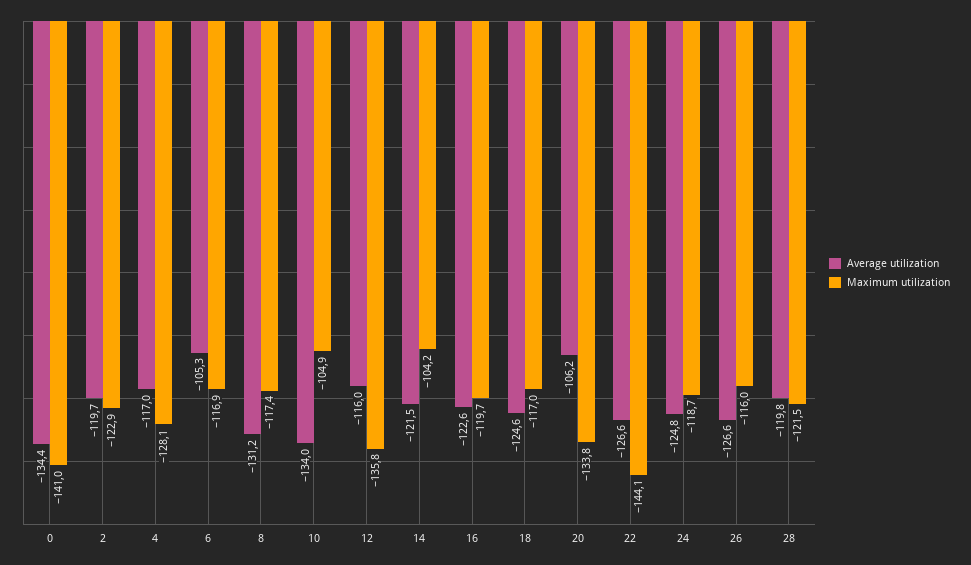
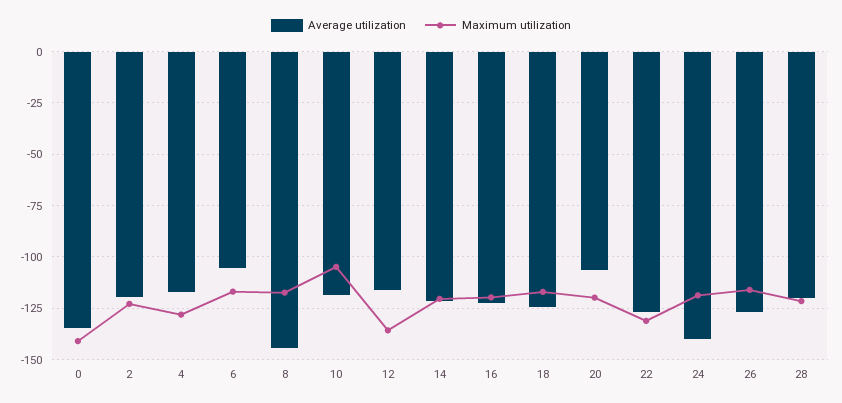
Average utilization, 8: -131.2 -> -145
Average utilization, 10: -134 -> -120
Maximum utilization, 14: -104.2 -> -120
Maximum utilization, 20: -133.8 -> -120
Maximum utilization, 22: -144.1 -> -130
Average utilization, 24: -124.8 -> -140

